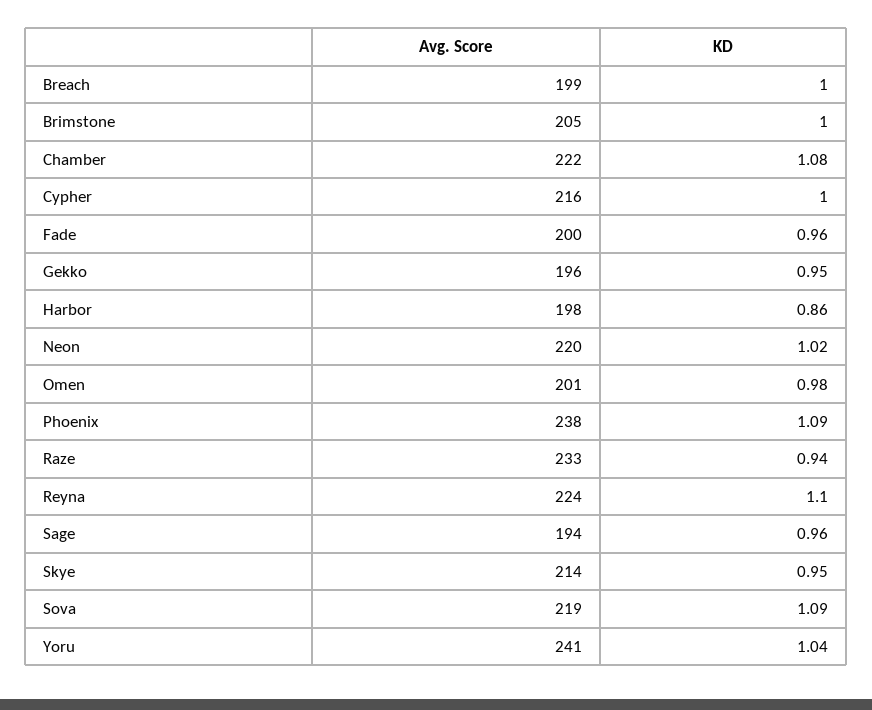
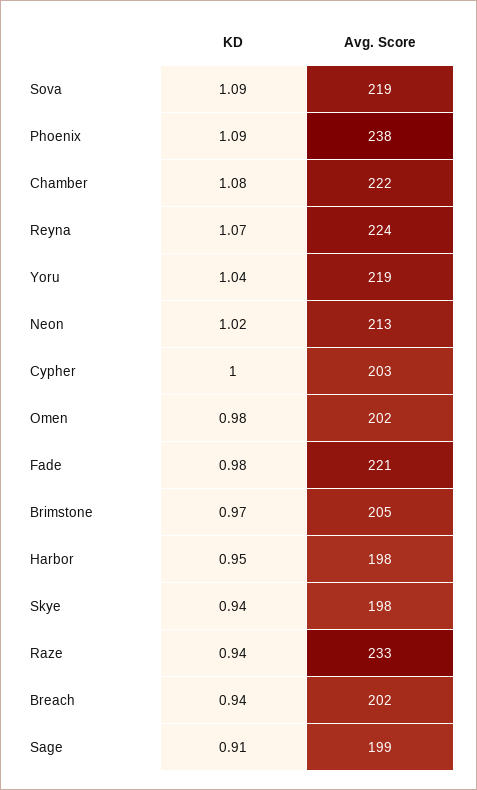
Avg. Score, Breach: 199 -> 202
KD, Breach: 1 -> 0.94
KD, Brimstone: 1 -> 0.97
Avg. Score, Cypher: 216 -> 203
Avg. Score, Fade: 200 -> 221
KD, Fade: 0.96 -> 0.98
Avg. Score, Gekko: 196 -> none
KD, Gekko: 0.95 -> none
KD, Harbor: 0.86 -> 0.95
Avg. Score, Neon: 220 -> 213
Avg. Score, Omen: 201 -> 202
KD, Reyna: 1.1 -> 1.07
Avg. Score, Sage: 194 -> 199
KD, Sage: 0.96 -> 0.91
Avg. Score, Skye: 214 -> 198
KD, Skye: 0.95 -> 0.94
Avg. Score, Yoru: 241 -> 219

